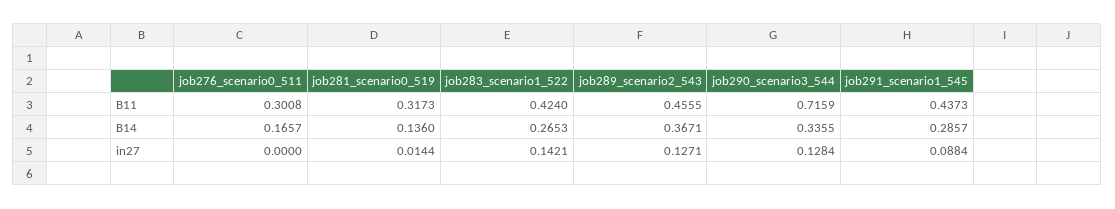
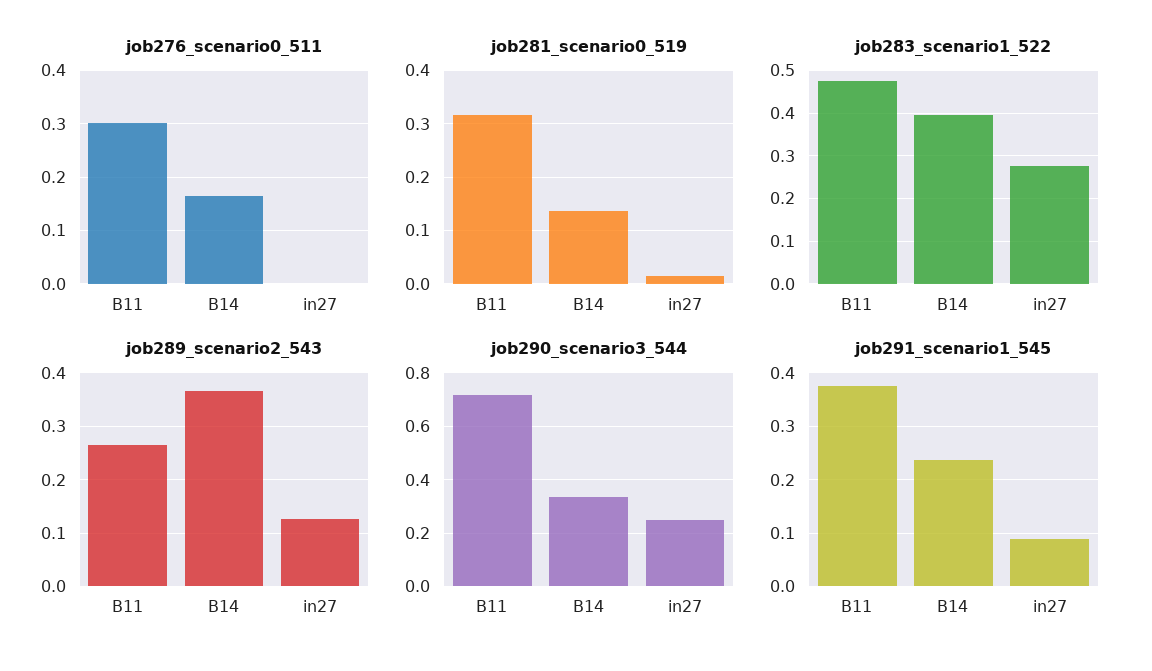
job283_scenario1_522, B11: 0.424 -> 0.48
job289_scenario2_543, B11: 0.4555 -> 0.26
job291_scenario1_545, B11: 0.4373 -> 0.38
job283_scenario1_522, B14: 0.2653 -> 0.4
job291_scenario1_545, B14: 0.2857 -> 0.24
job283_scenario1_522, in27: 0.1421 -> 0.28
job290_scenario3_544, in27: 0.1284 -> 0.25

